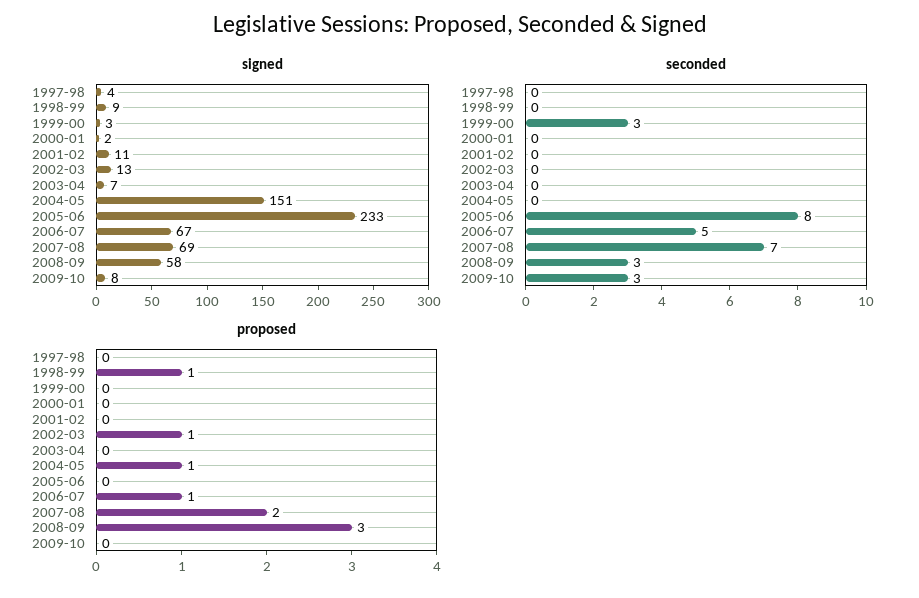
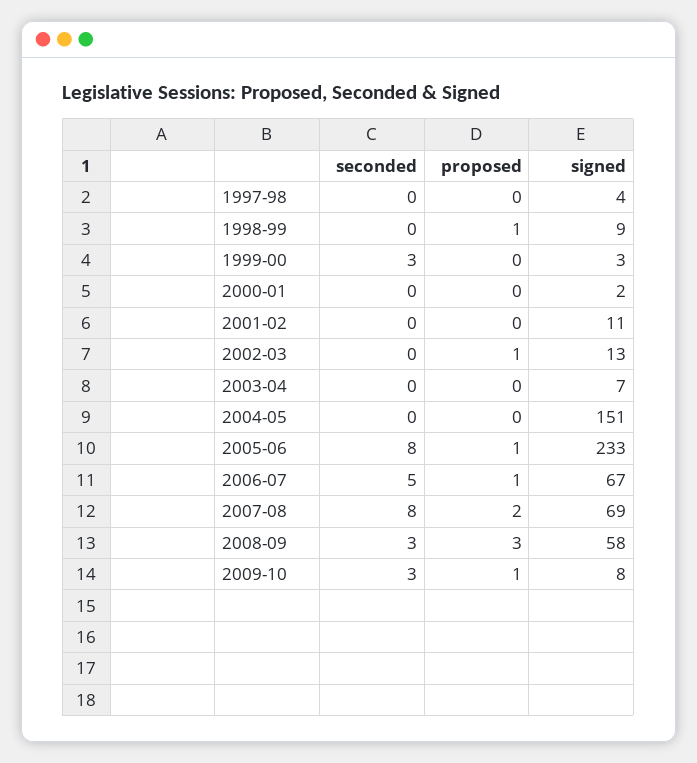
seconded, 2007-08: 7 -> 8
proposed, 2004-05: 1 -> 0
proposed, 2005-06: 0 -> 1
proposed, 2009-10: 0 -> 1

